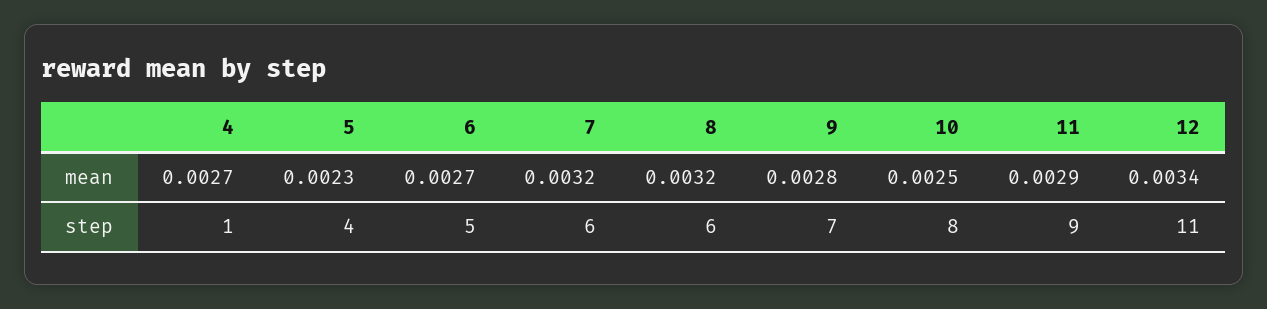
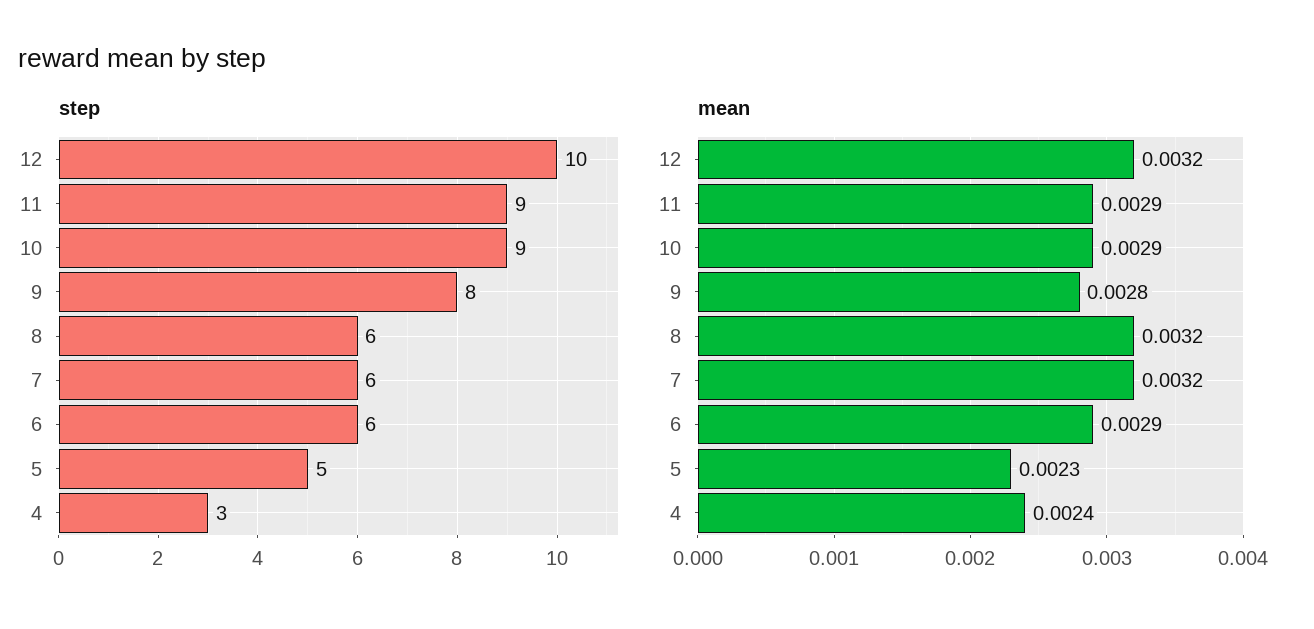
mean, 4: 0.0027 -> 0.0024
mean, 6: 0.0027 -> 0.0029
mean, 10: 0.0025 -> 0.0029
mean, 12: 0.0034 -> 0.0032
step, 4: 1 -> 3
step, 5: 4 -> 5
step, 6: 5 -> 6
step, 9: 7 -> 8
step, 10: 8 -> 9
step, 12: 11 -> 10

